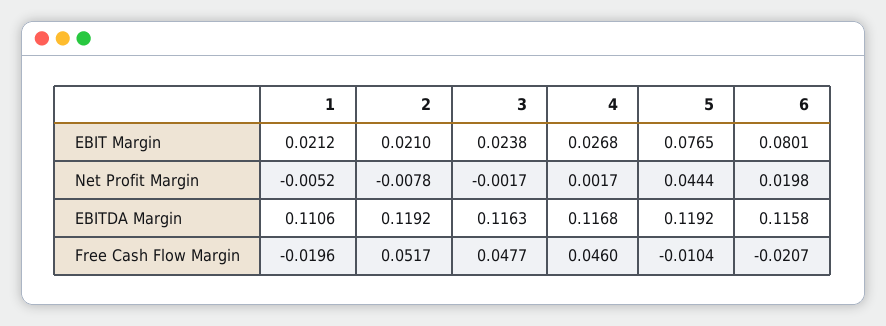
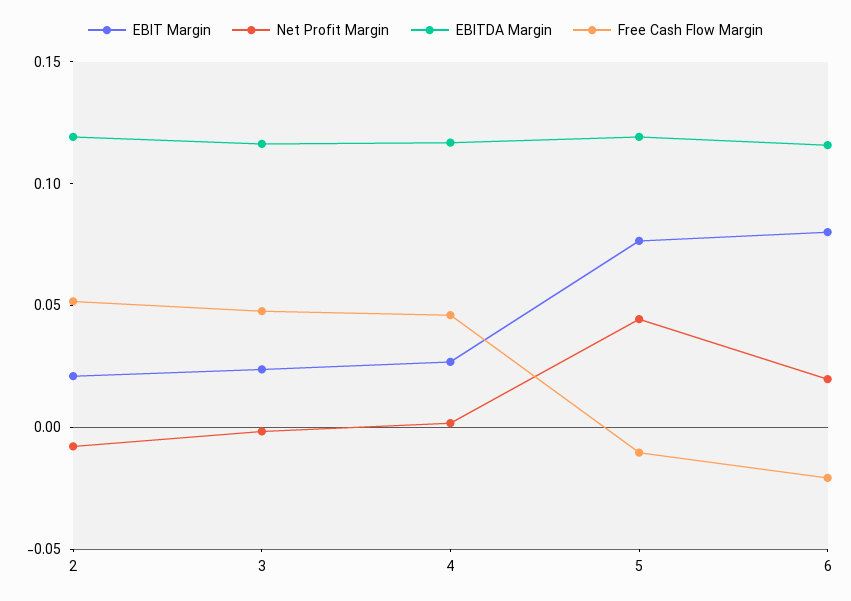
EBIT Margin, 1: 0.0212 -> none
Net Profit Margin, 1: -0.0052 -> none
EBITDA Margin, 1: 0.1106 -> none
Free Cash Flow Margin, 1: -0.0196 -> none

